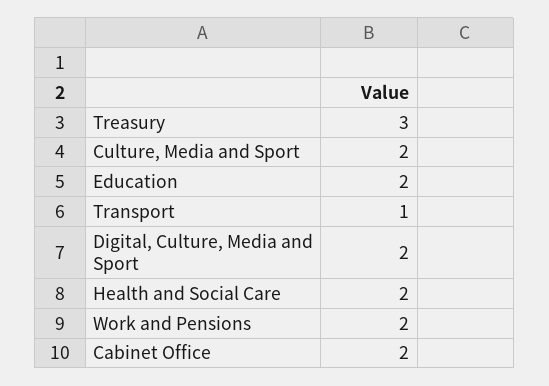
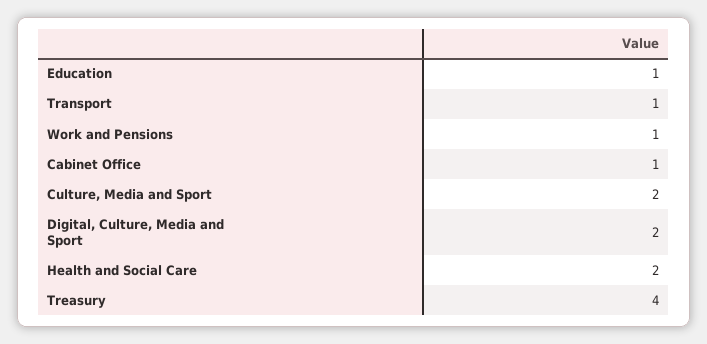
Treasury: 3 -> 4
Education: 2 -> 1
Work and Pensions: 2 -> 1
Cabinet Office: 2 -> 1

